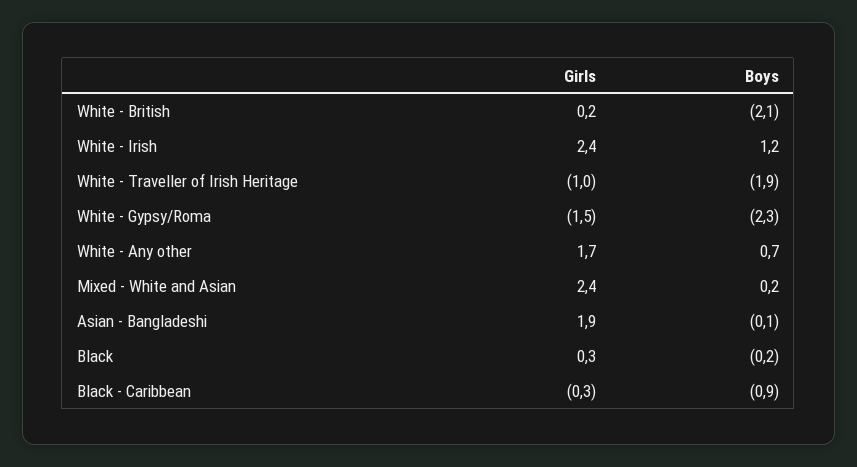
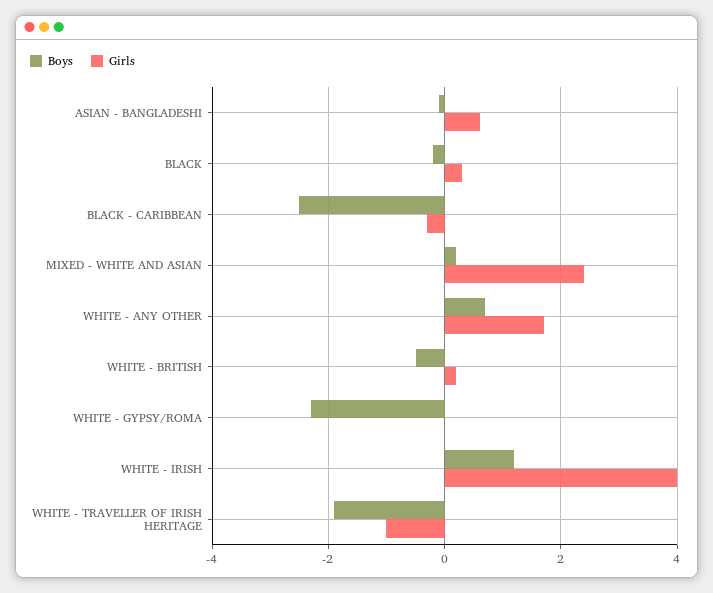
Boys, White - British: -2.1 -> -0.5
Girls, White - Irish: 2.4 -> 4
Girls, White - Gypsy/Roma: -1.5 -> 0
Girls, Asian - Bangladeshi: 1.9 -> 0.5
Boys, Black - Caribbean: -0.9 -> -2.5

